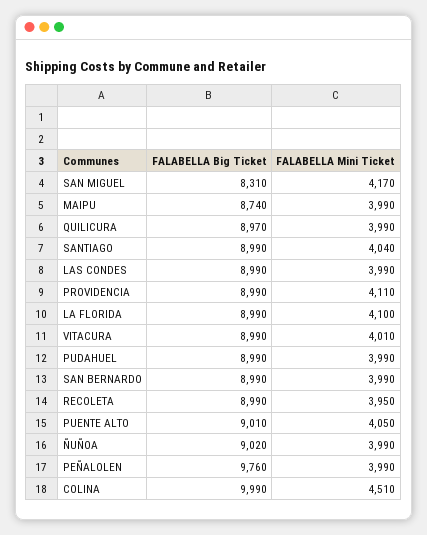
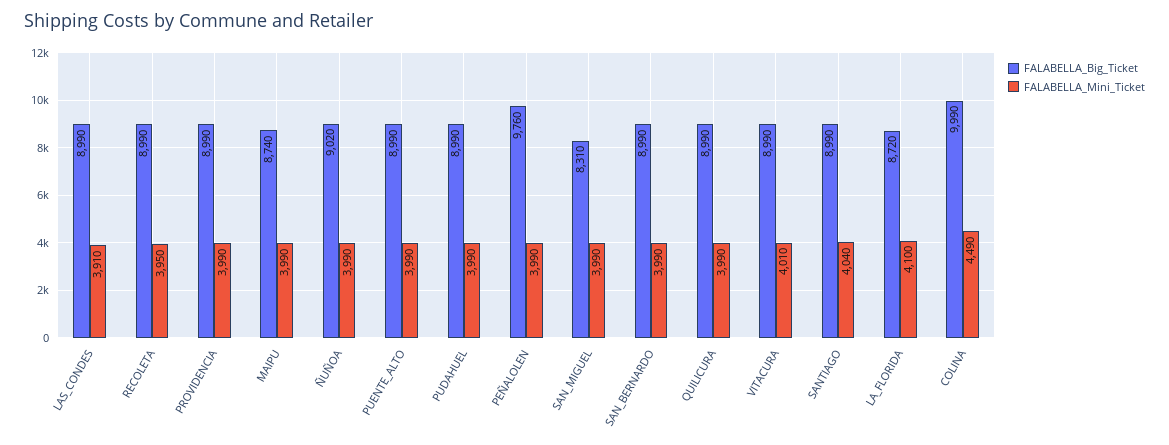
FALABELLA Mini Ticket, SAN MIGUEL: 4170 -> 3990
FALABELLA Big Ticket, QUILICURA: 8970 -> 8990
FALABELLA Mini Ticket, LAS CONDES: 3990 -> 3910
FALABELLA Mini Ticket, PROVIDENCIA: 4110 -> 3990
FALABELLA Big Ticket, LA FLORIDA: 8990 -> 8720
FALABELLA Big Ticket, PUENTE ALTO: 9010 -> 8990
FALABELLA Mini Ticket, PUENTE ALTO: 4050 -> 3990
FALABELLA Mini Ticket, COLINA: 4510 -> 4490

